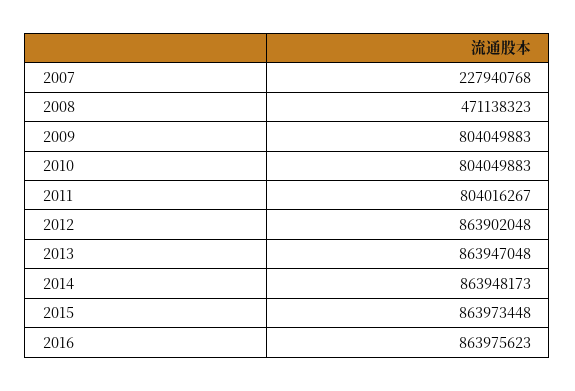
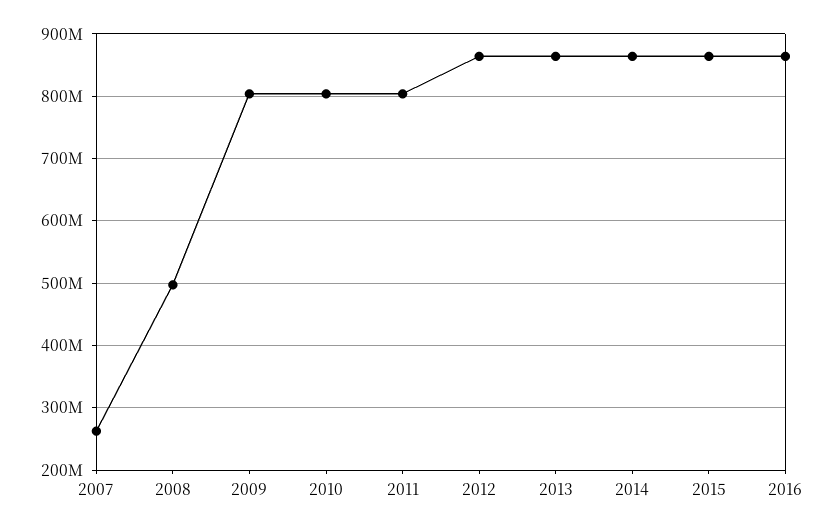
2007: 227940768 -> 260000000
2008: 471138323 -> 500000000

